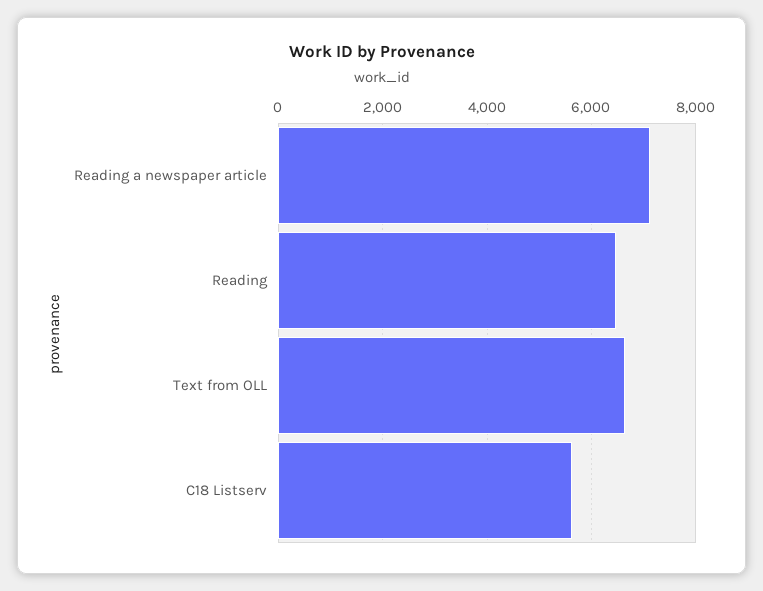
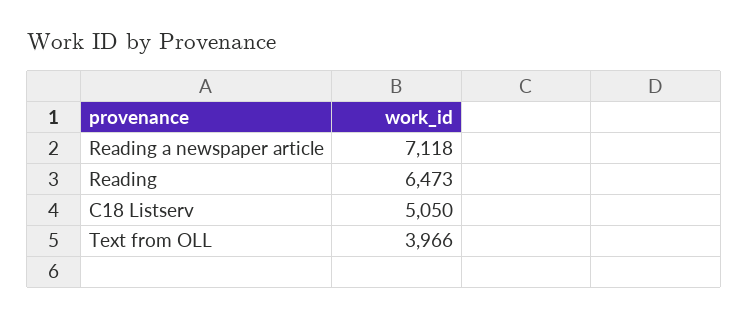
Text from OLL: 6600 -> 3966
C18 Listserv: 5600 -> 5050

